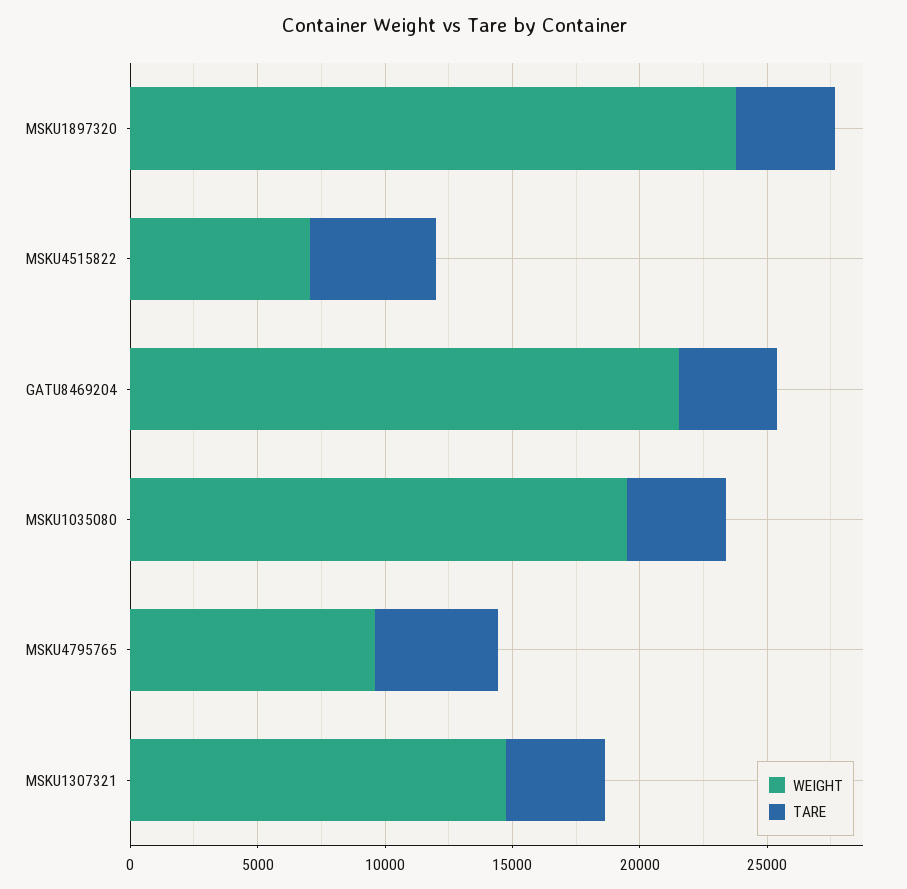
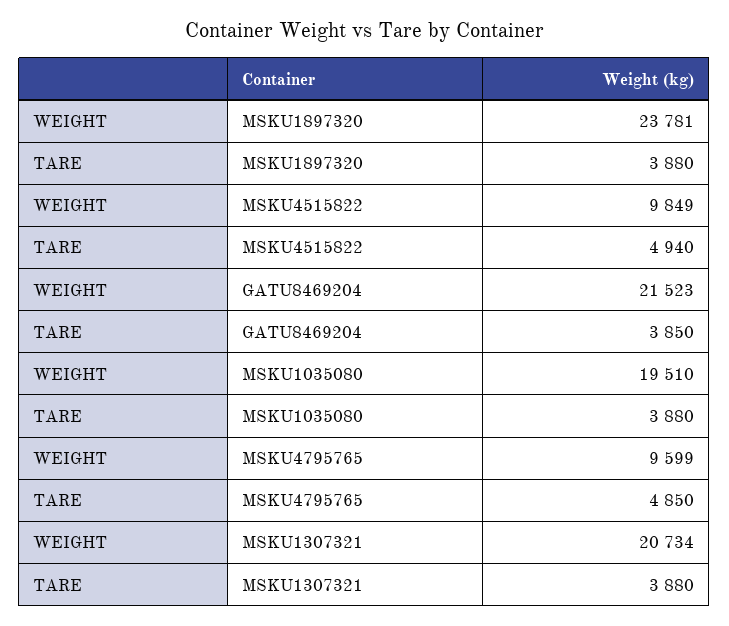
WEIGHT, MSKU4515822: 7000 -> 9849
WEIGHT, MSKU1307321: 15000 -> 20734

